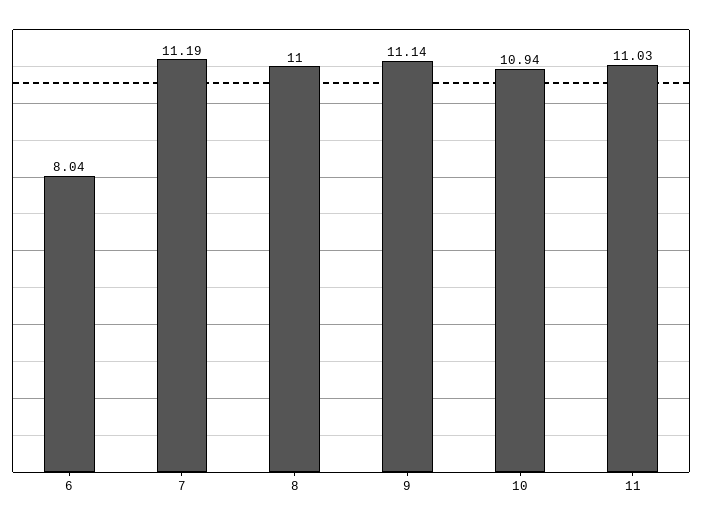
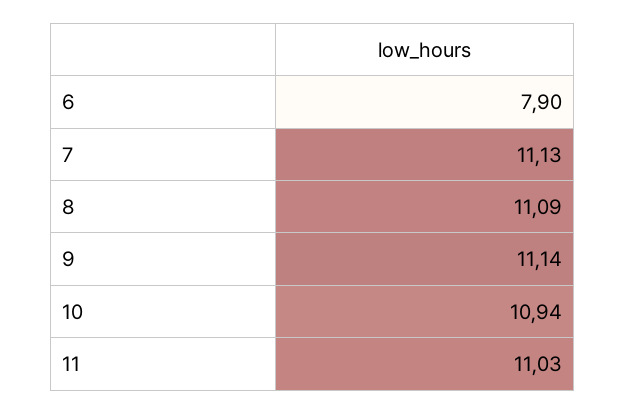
6: 8.04 -> 7.9
7: 11.19 -> 11.13
8: 11 -> 11.09

